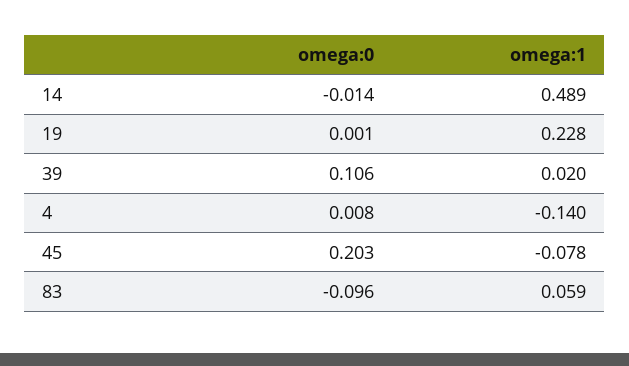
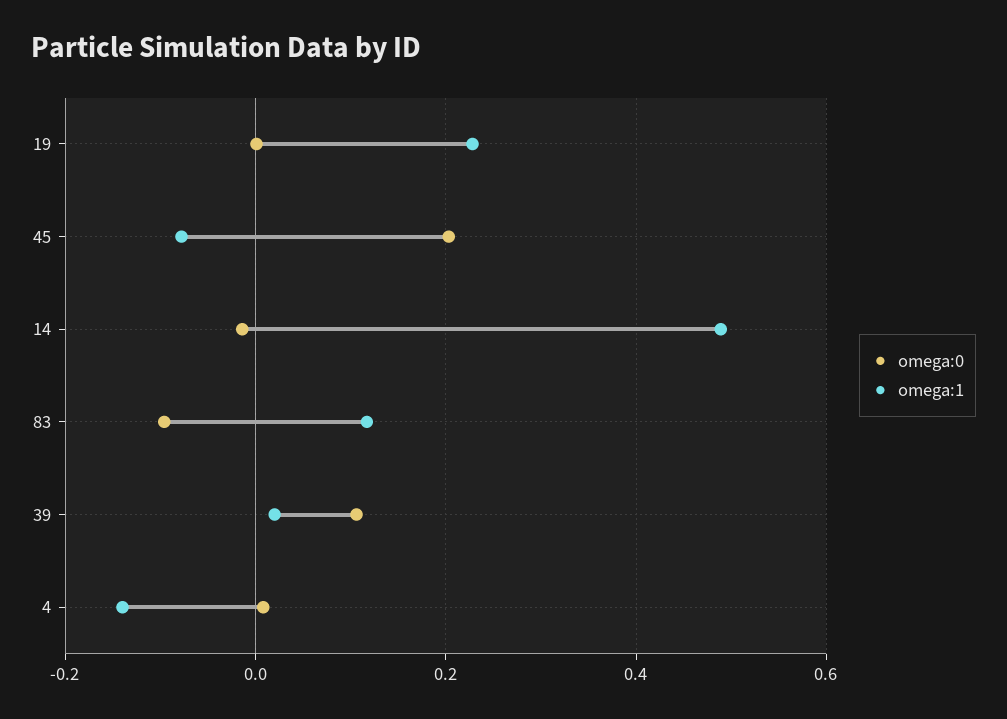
omega:1, 83: 0.059 -> 0.12

